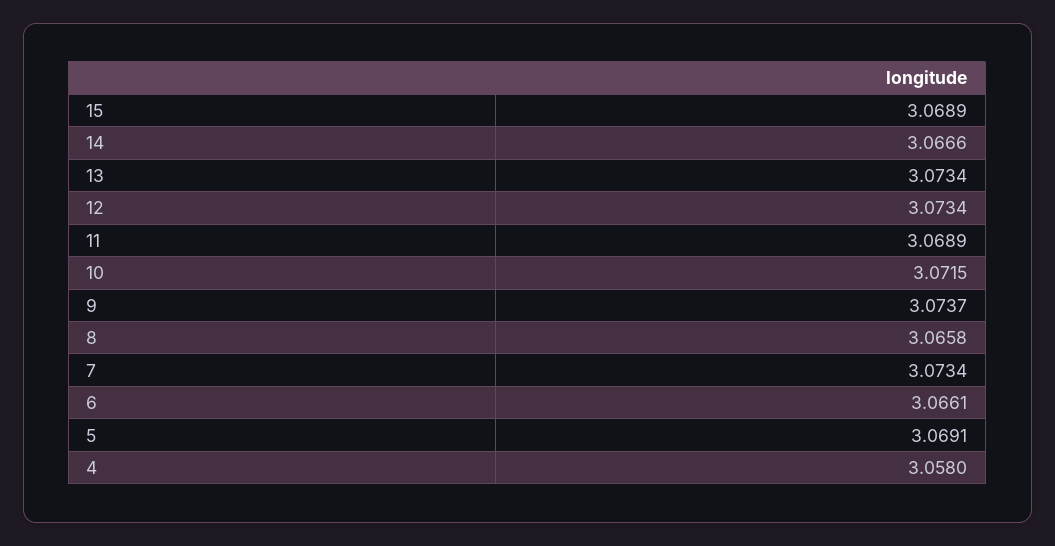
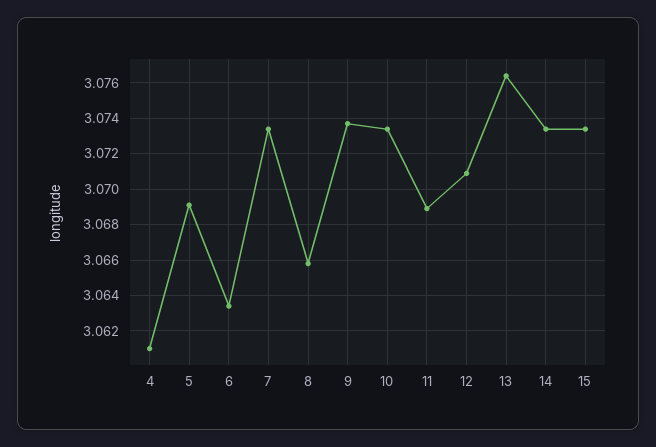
15: 3.0689 -> 3.0735
14: 3.0666 -> 3.0735
13: 3.0734 -> 3.0765
12: 3.0734 -> 3.071
10: 3.0715 -> 3.0735
6: 3.0661 -> 3.0635
4: 3.058 -> 3.061

